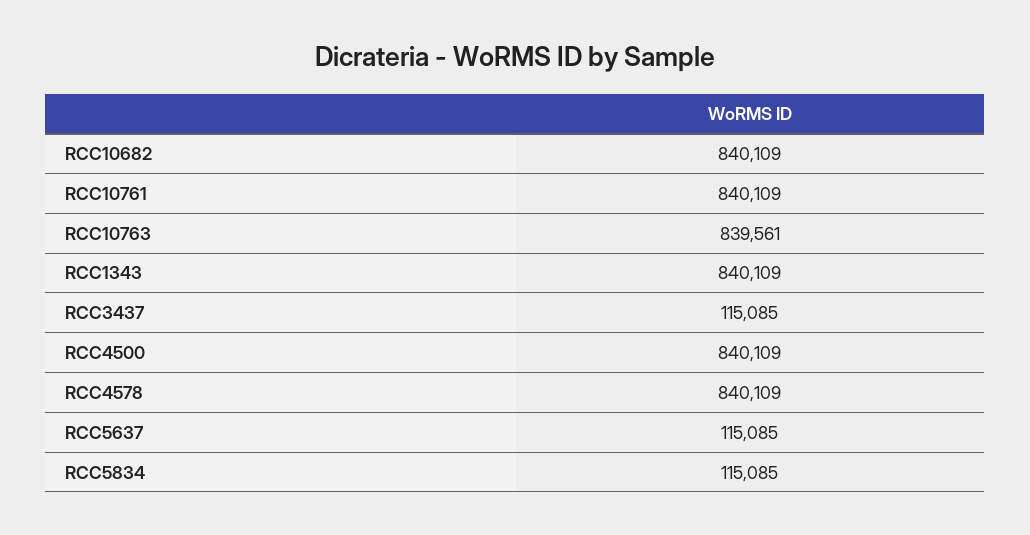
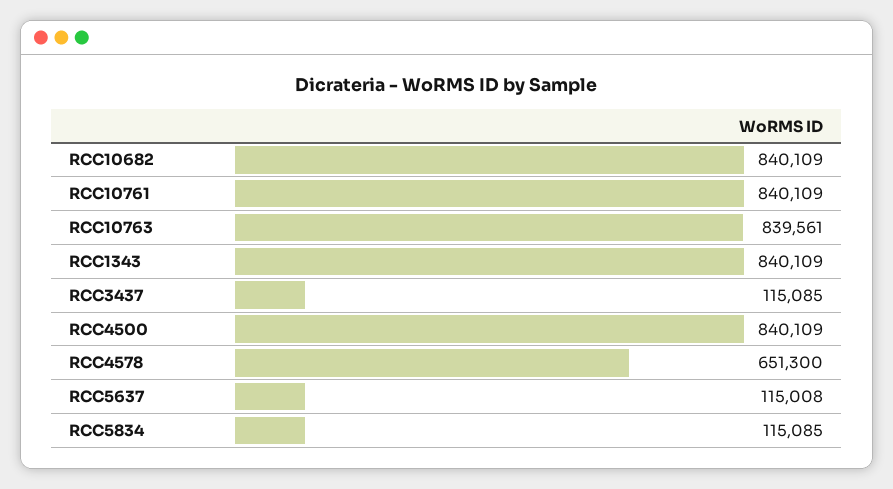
RCC4578: 840109 -> 651300
RCC5637: 115085 -> 115008

